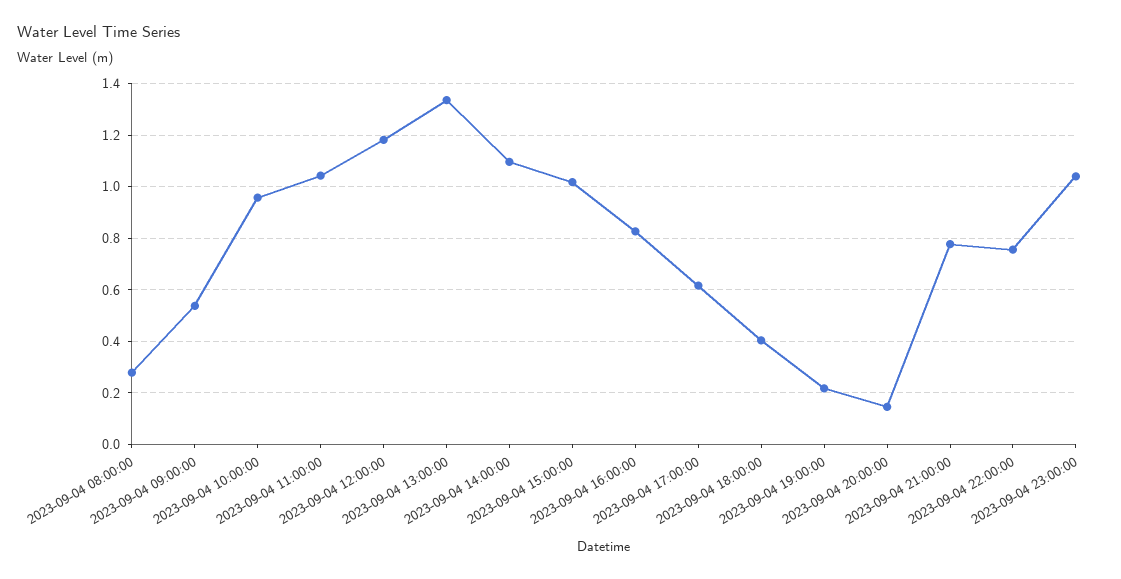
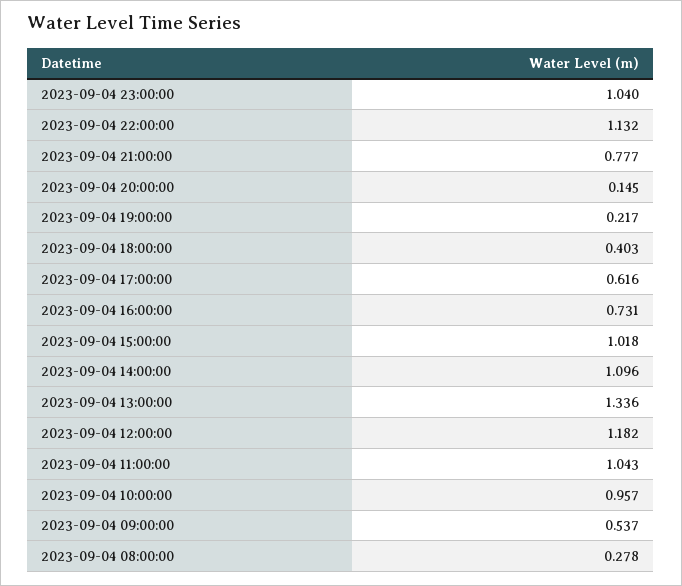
2023-09-04 16:00:00: 0.825 -> 0.731
2023-09-04 22:00:00: 0.75 -> 1.132

